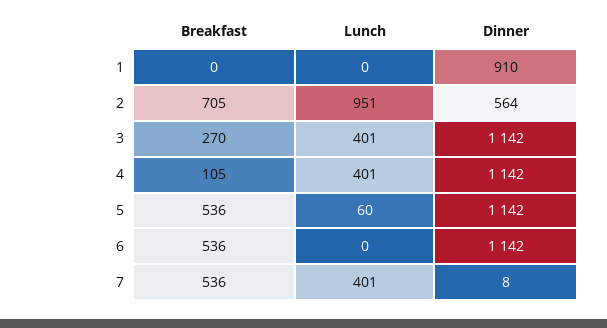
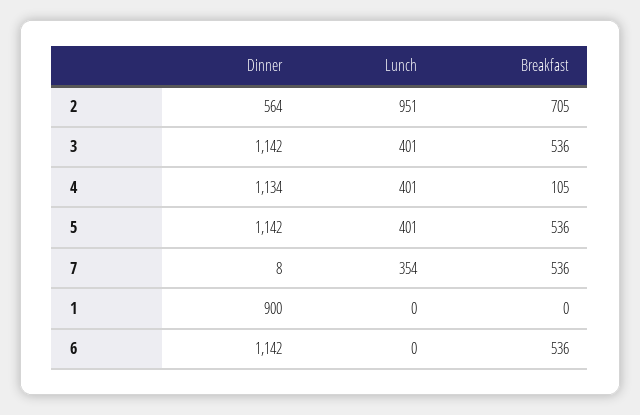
Dinner, 1: 910 -> 900
Breakfast, 3: 270 -> 536
Dinner, 4: 1142 -> 1134
Lunch, 5: 60 -> 401
Lunch, 7: 401 -> 354

